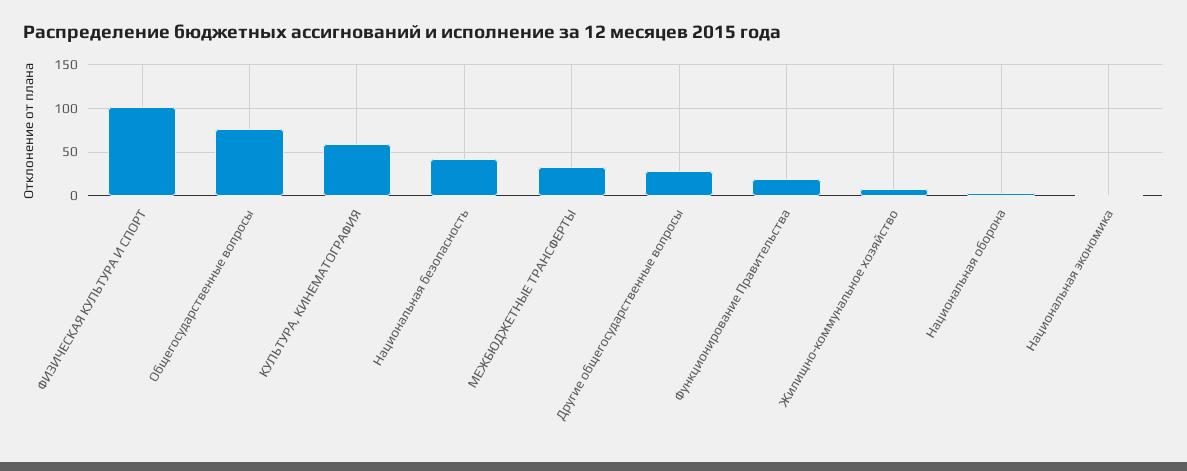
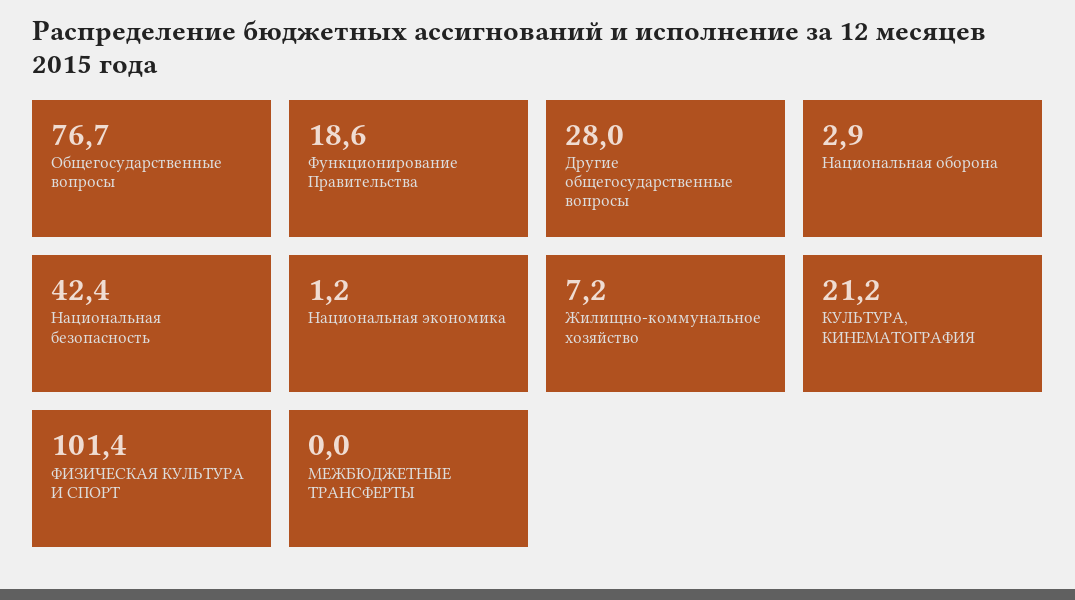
КУЛЬТУРА, КИНЕМАТОГРАФИЯ: 60 -> 21.2
МЕЖБЮДЖЕТНЫЕ ТРАНСФЕРТЫ: 30 -> 0

